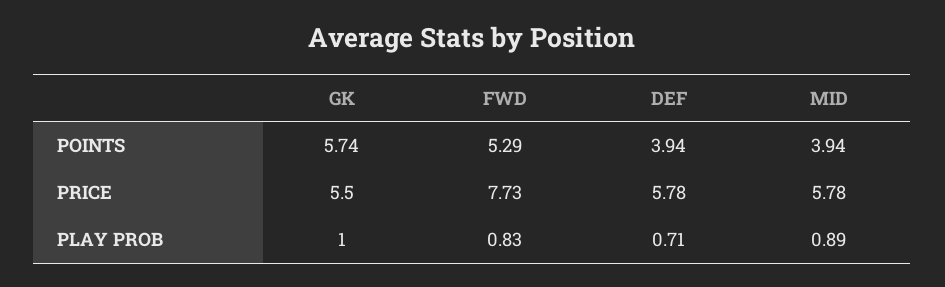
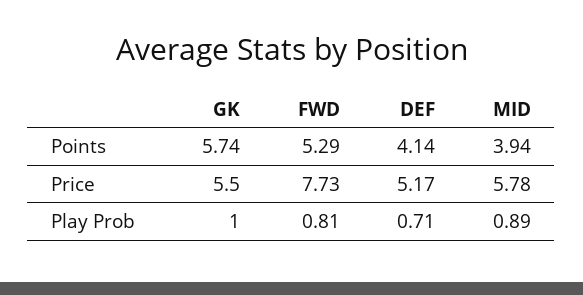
DEF, POINTS: 3.94 -> 4.14
DEF, PRICE: 5.78 -> 5.17
FWD, PLAY PROB: 0.83 -> 0.81

